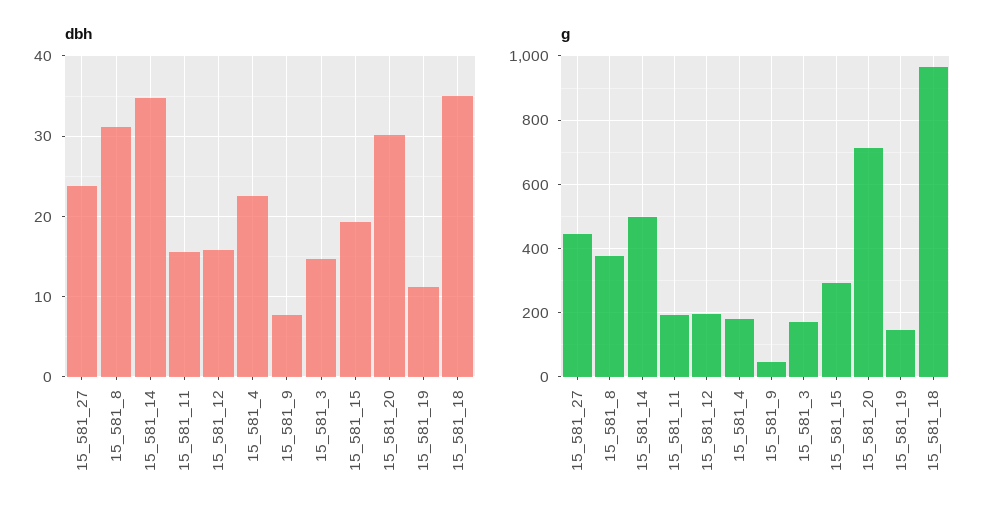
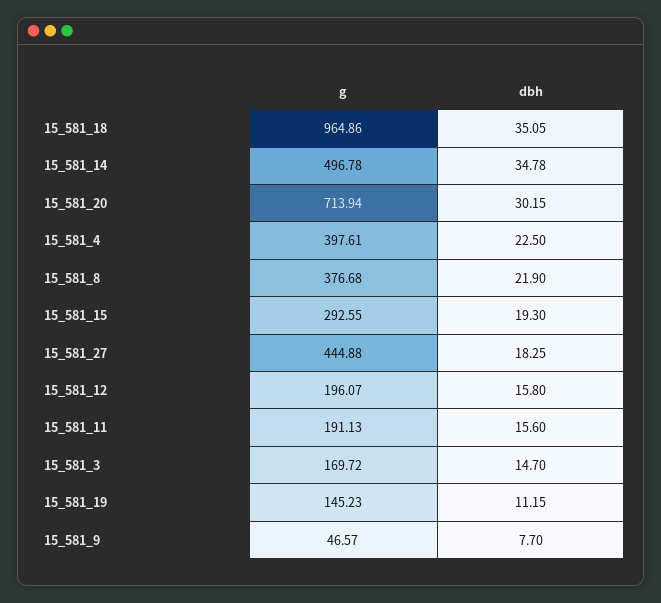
dbh, 15_581_27: 24 -> 18.25
dbh, 15_581_8: 31 -> 21.9
g, 15_581_4: 180 -> 397.61

